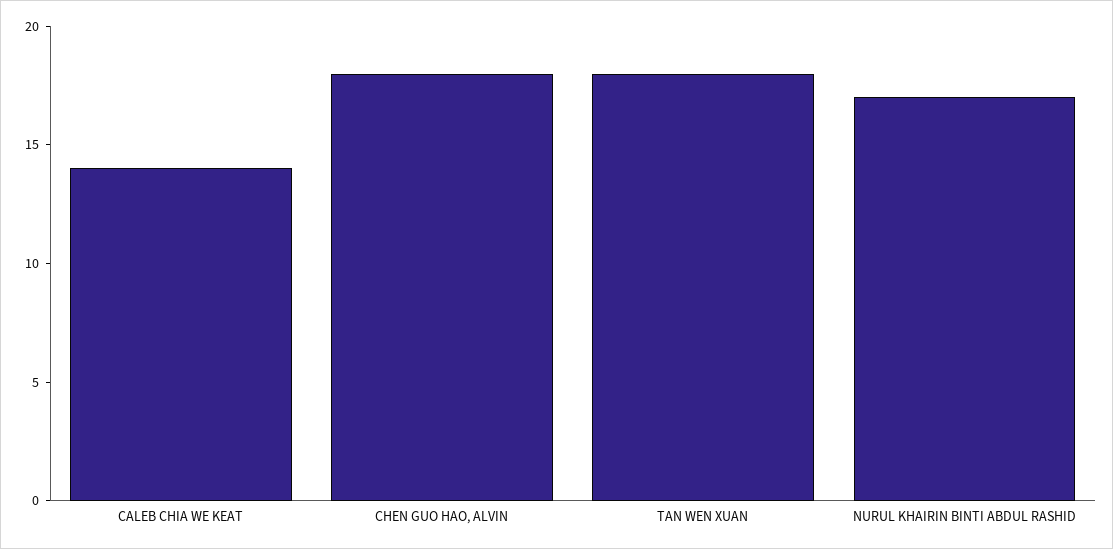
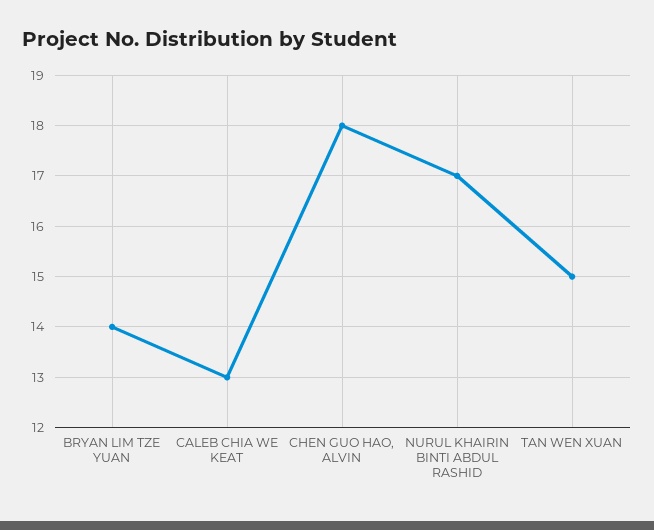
CALEB CHIA WE KEAT: 14 -> 13
TAN WEN XUAN: 18 -> 15
BRYAN LIM TZE YUAN: none -> 14

